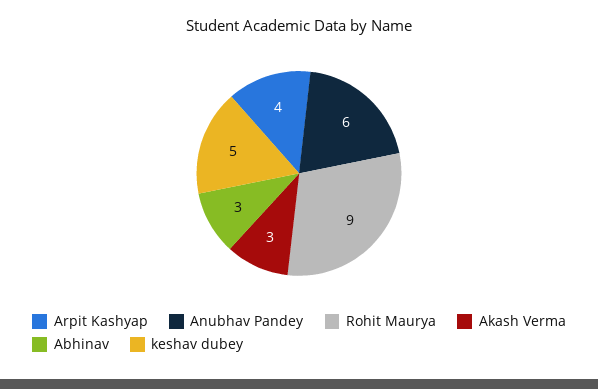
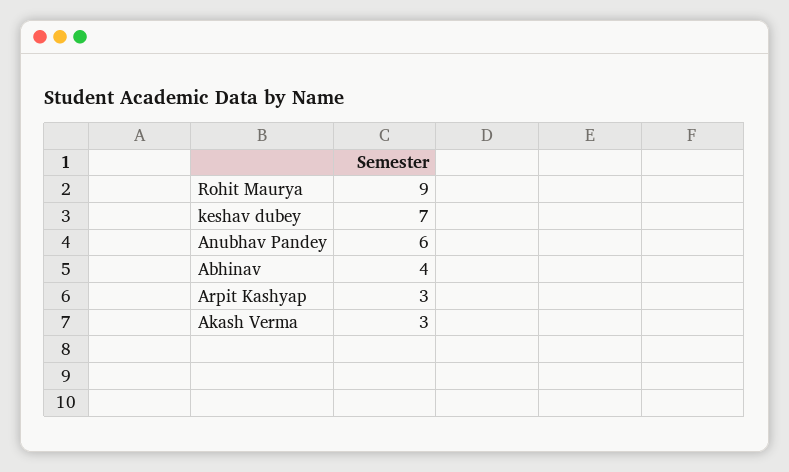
Arpit Kashyap: 4 -> 3
Abhinav: 3 -> 4
keshav dubey: 5 -> 7

